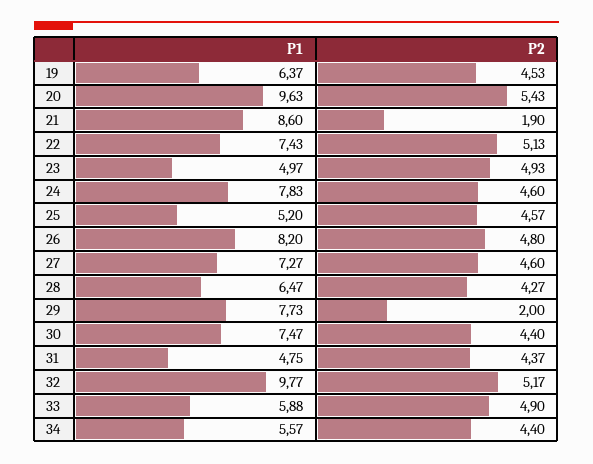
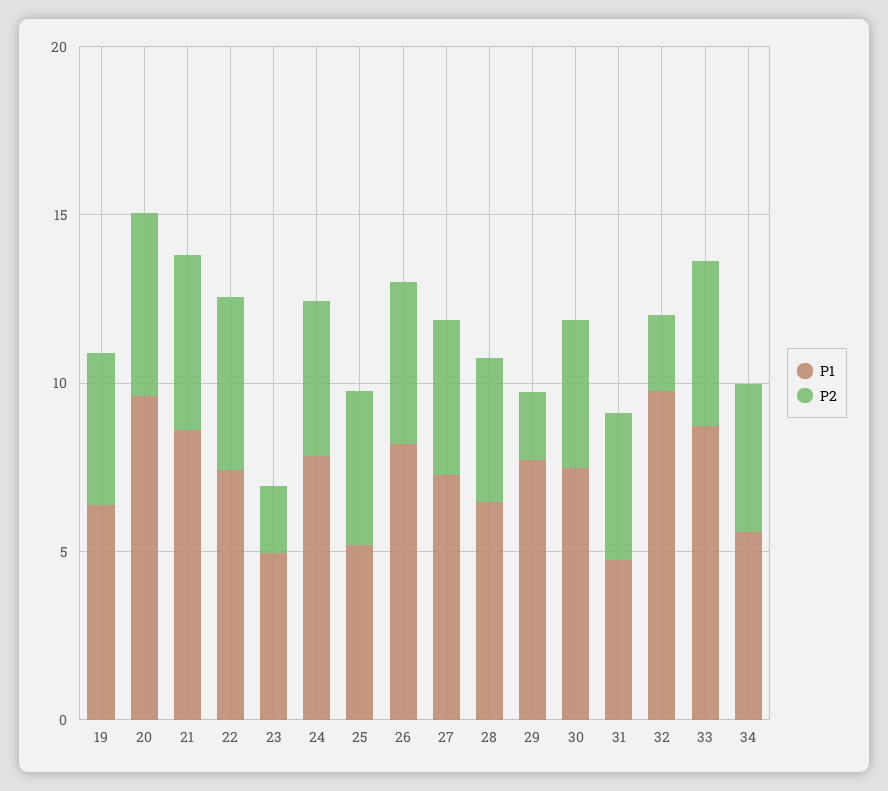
P2, 21: 1.9 -> 5
P2, 23: 4.93 -> 2
P2, 32: 5.17 -> 2
P1, 33: 5.88 -> 9

